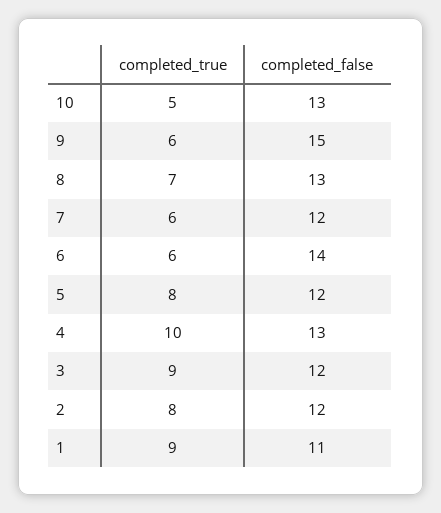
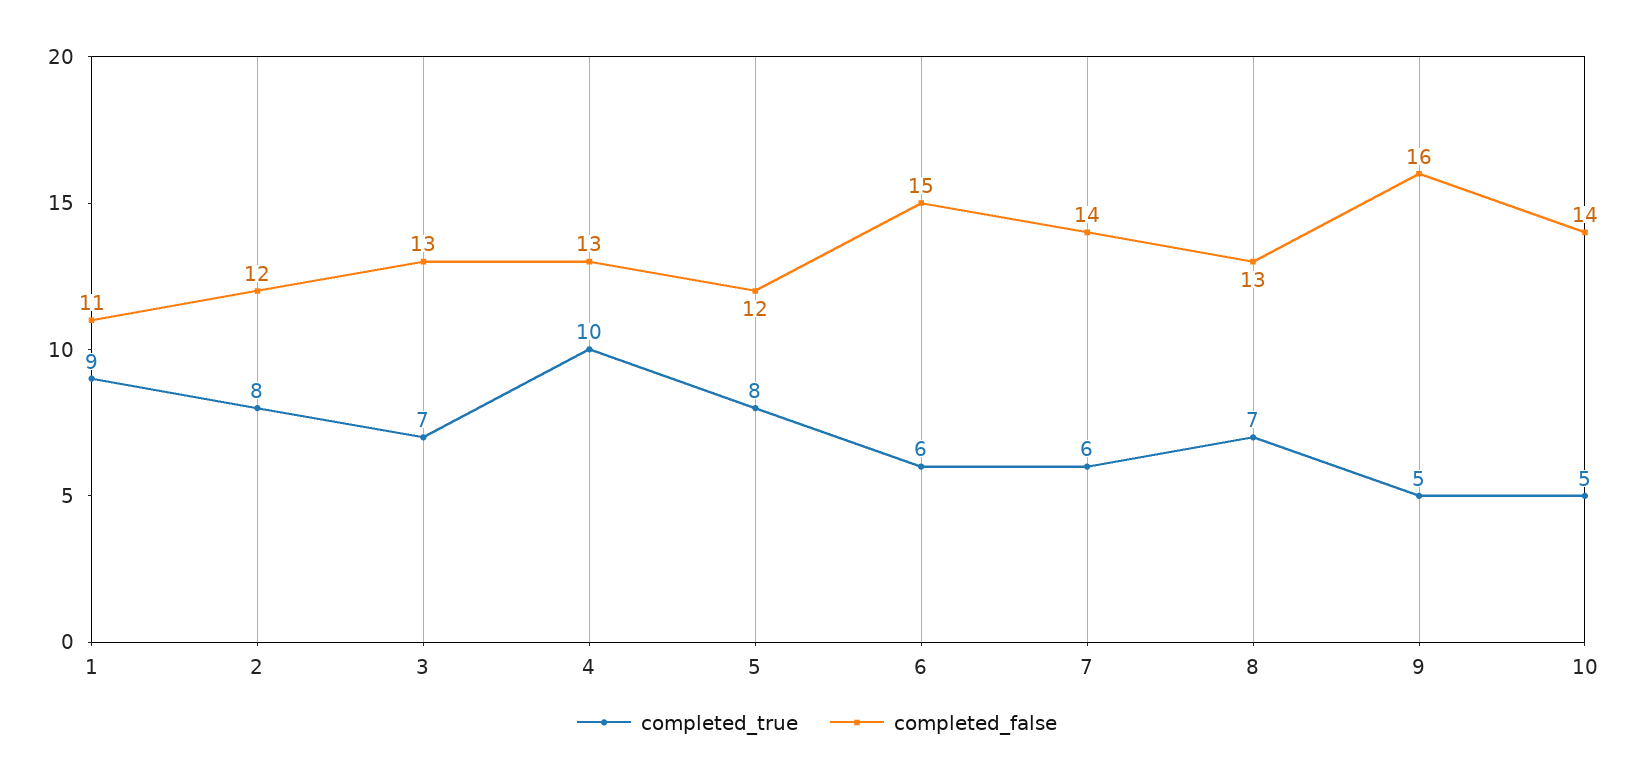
completed_false, 10: 13 -> 14
completed_true, 9: 6 -> 5
completed_false, 9: 15 -> 16
completed_false, 7: 12 -> 14
completed_false, 6: 14 -> 15
completed_true, 3: 9 -> 7
completed_false, 3: 12 -> 13

